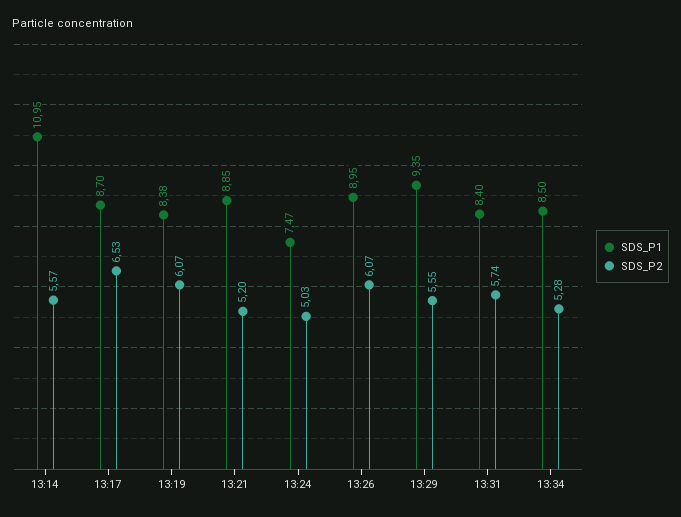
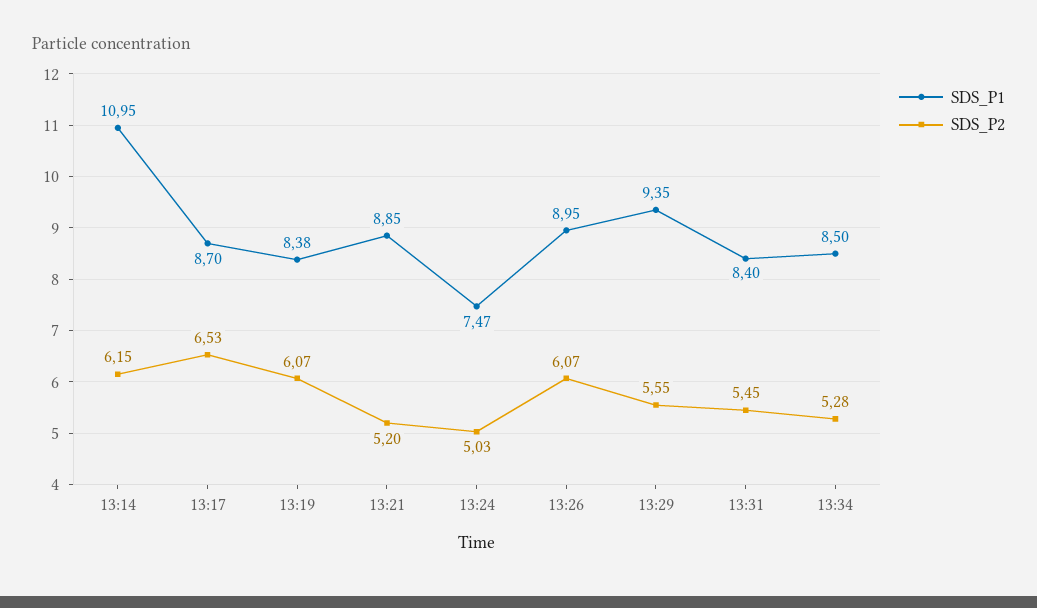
SDS_P2, 13:14: 5.57 -> 6.15
SDS_P2, 13:31: 5.74 -> 5.45

